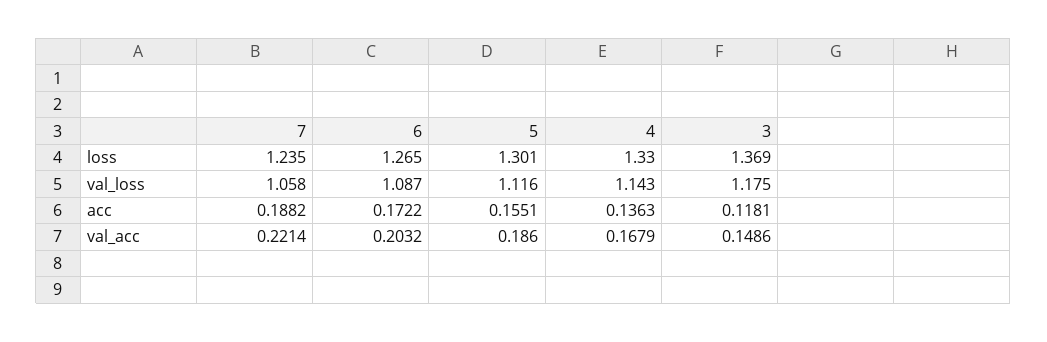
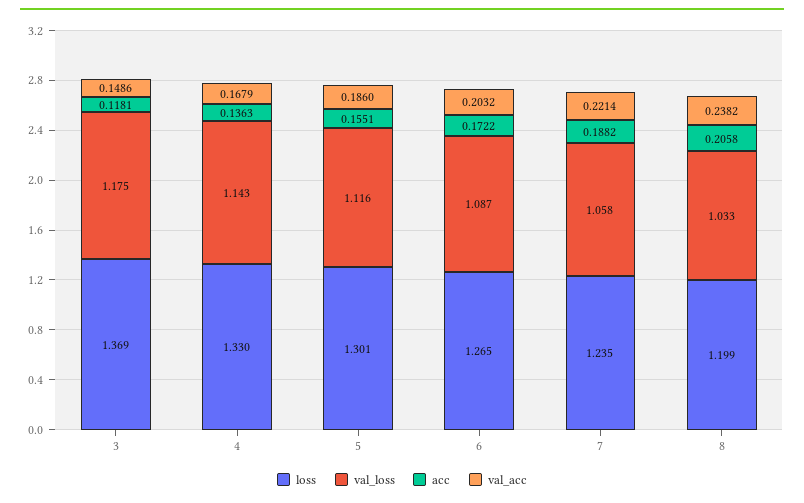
loss, 8: none -> 1.199
val_loss, 8: none -> 1.033
acc, 8: none -> 0.2058
val_acc, 8: none -> 0.2382

